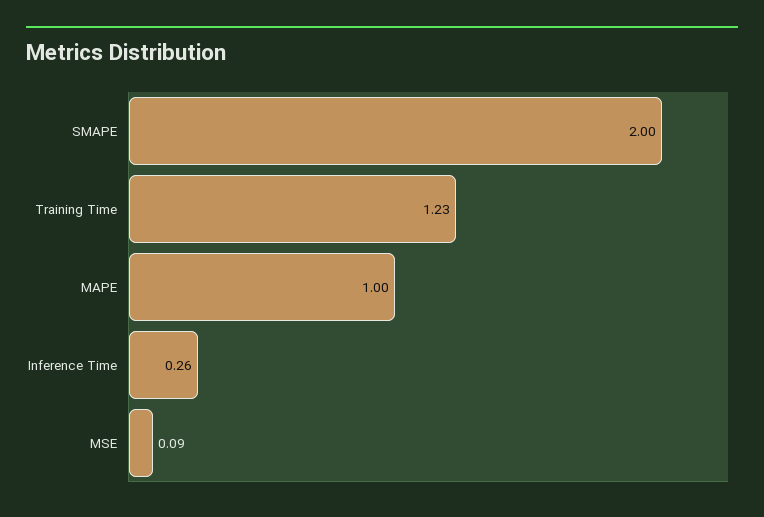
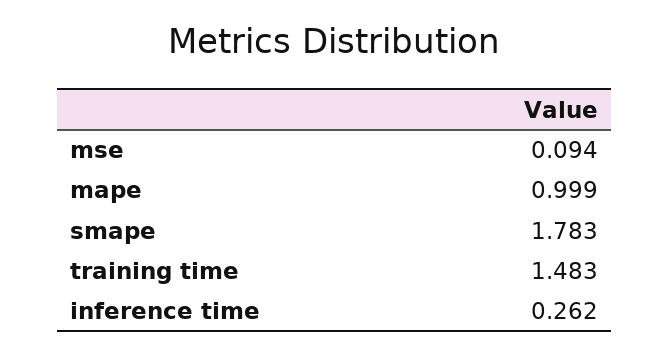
SMAPE: 2 -> 1.783
Training Time: 1.23 -> 1.483

